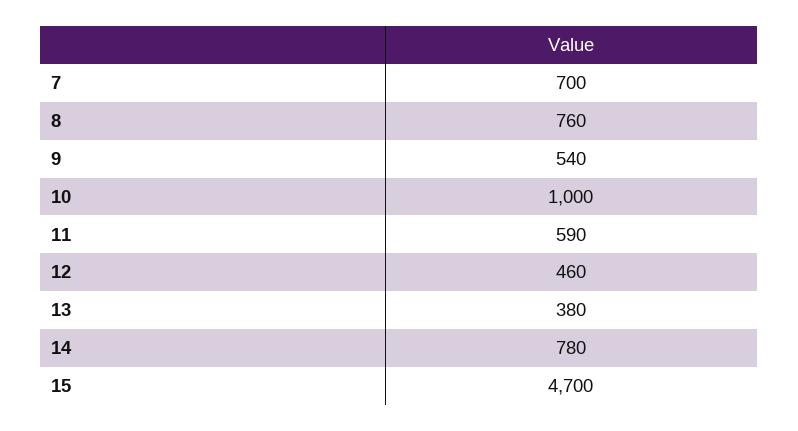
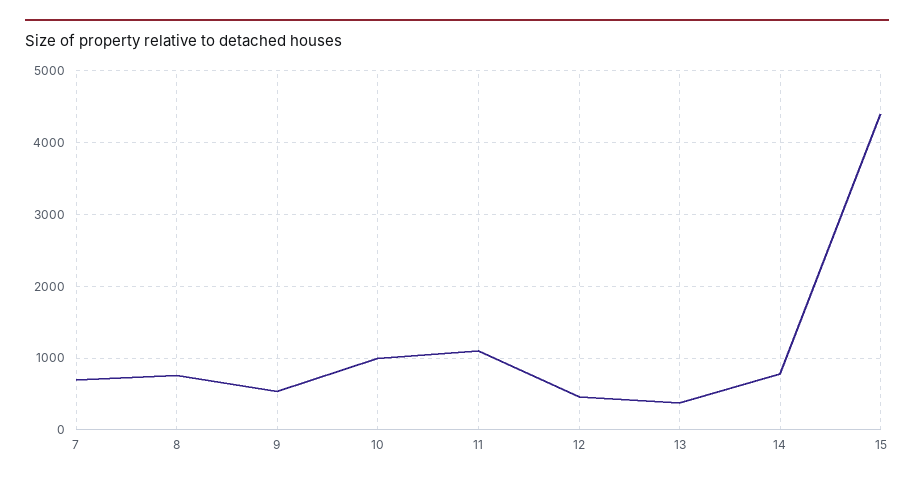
11: 590 -> 1100
15: 4700 -> 4400

